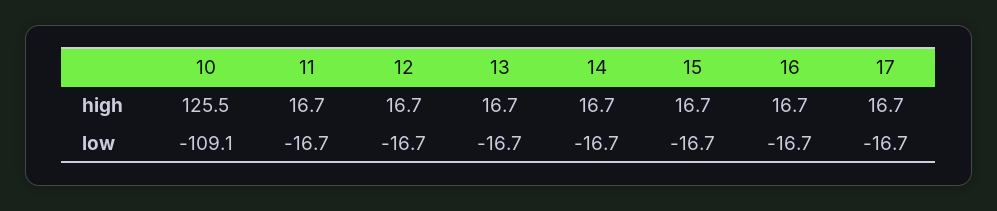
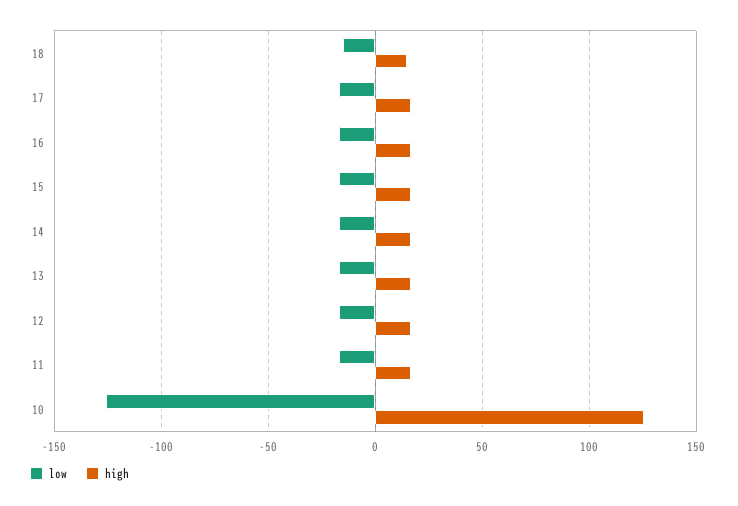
low, 10: -109.1 -> -125
low, 18: none -> -15
high, 18: none -> 15

